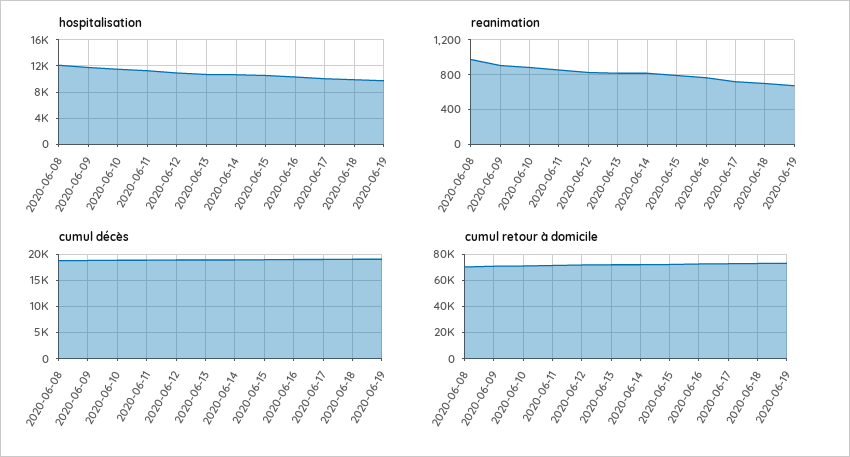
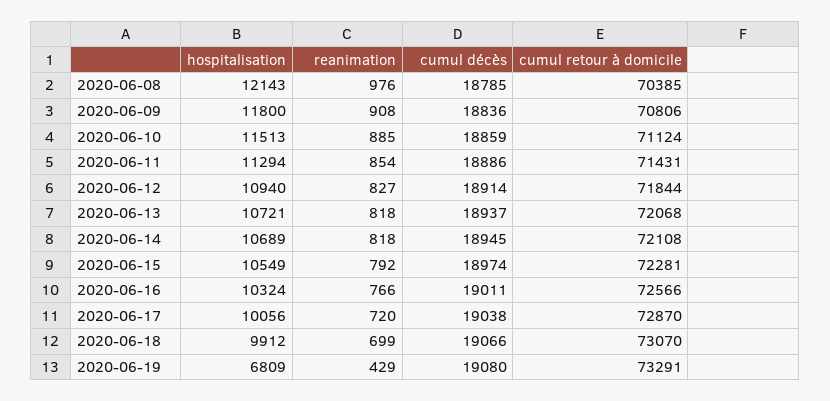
hospitalisation, 2020-06-19: 10000 -> 6809
reanimation, 2020-06-19: 700 -> 429

